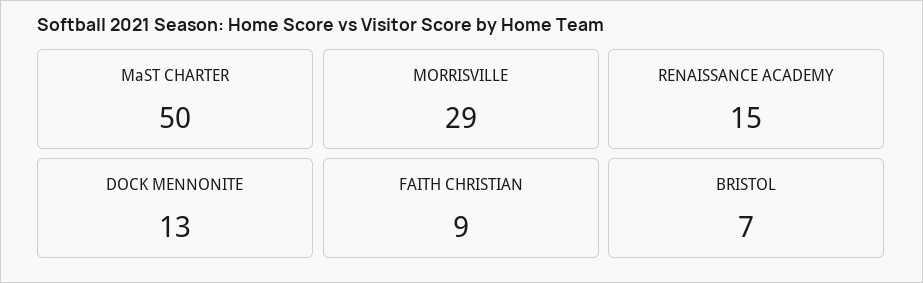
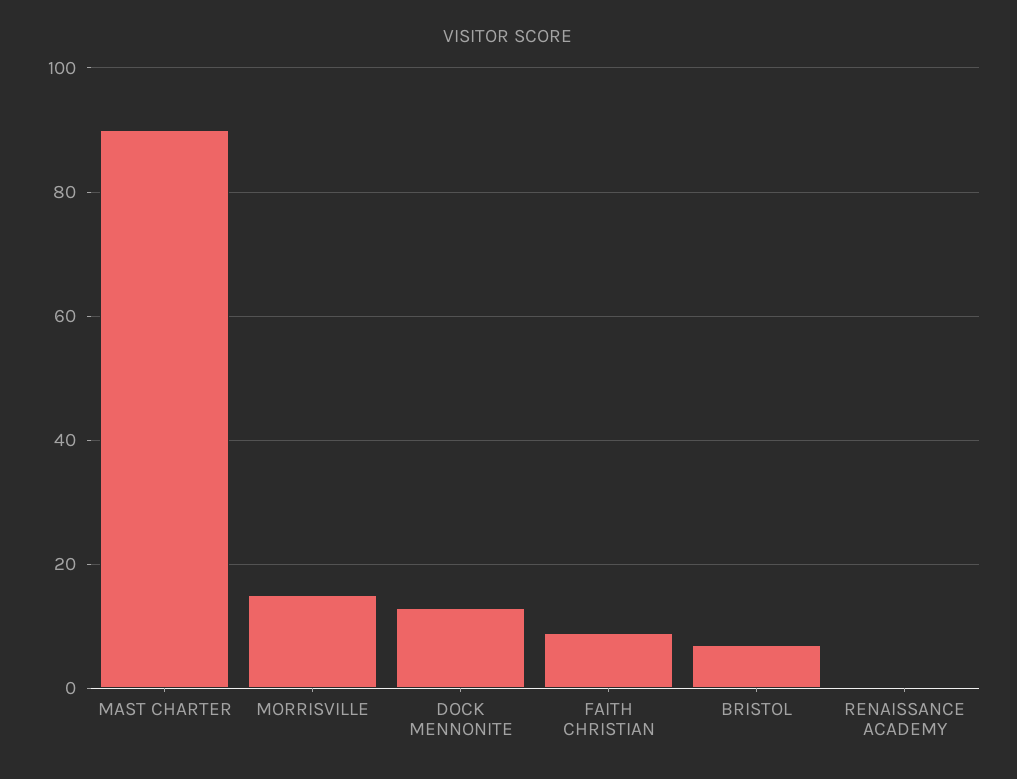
MaST CHARTER: 50 -> 90
MORRISVILLE: 29 -> 15
RENAISSANCE ACADEMY: 15 -> 0

